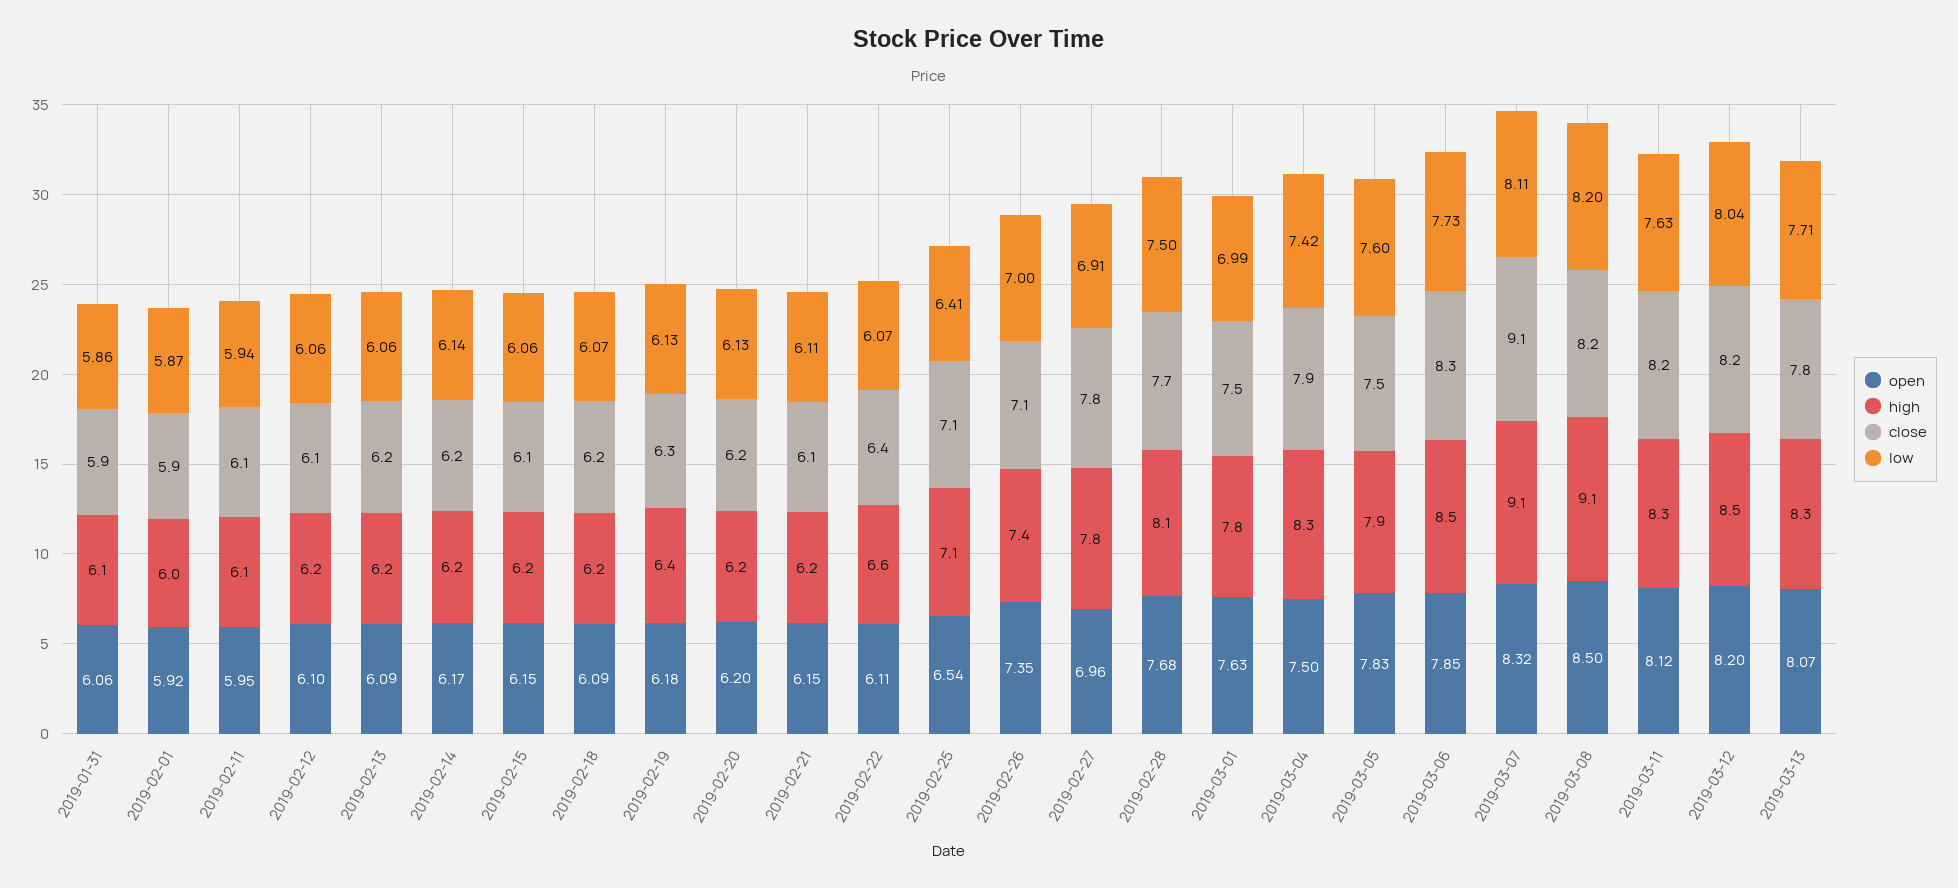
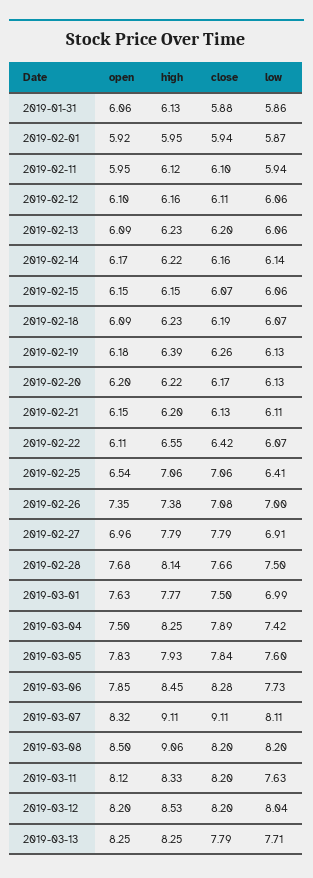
close, 2019-03-05: 7.5 -> 7.84
open, 2019-03-13: 8.07 -> 8.25

